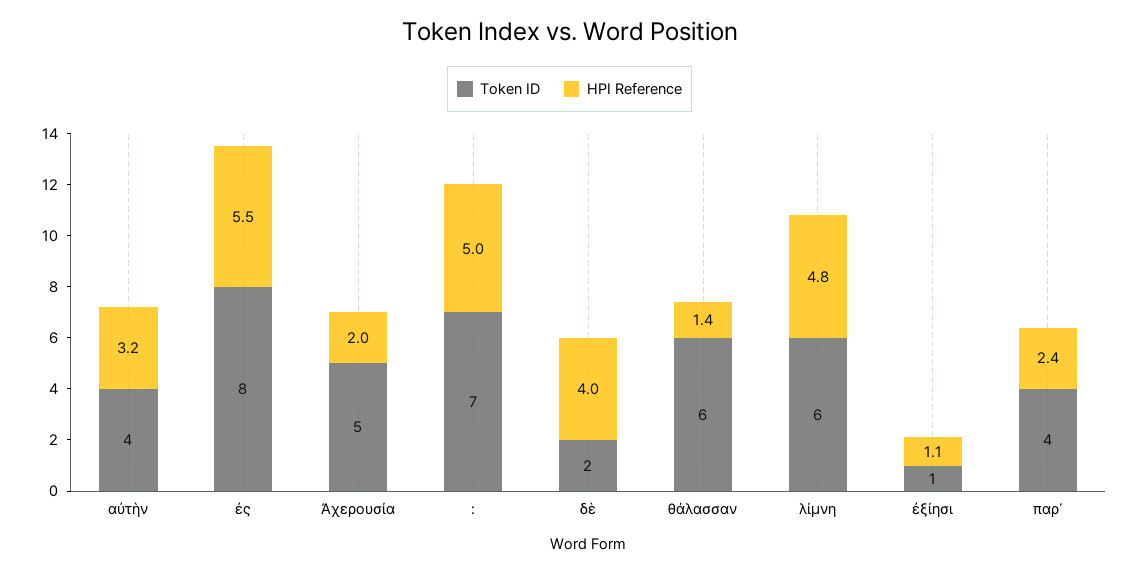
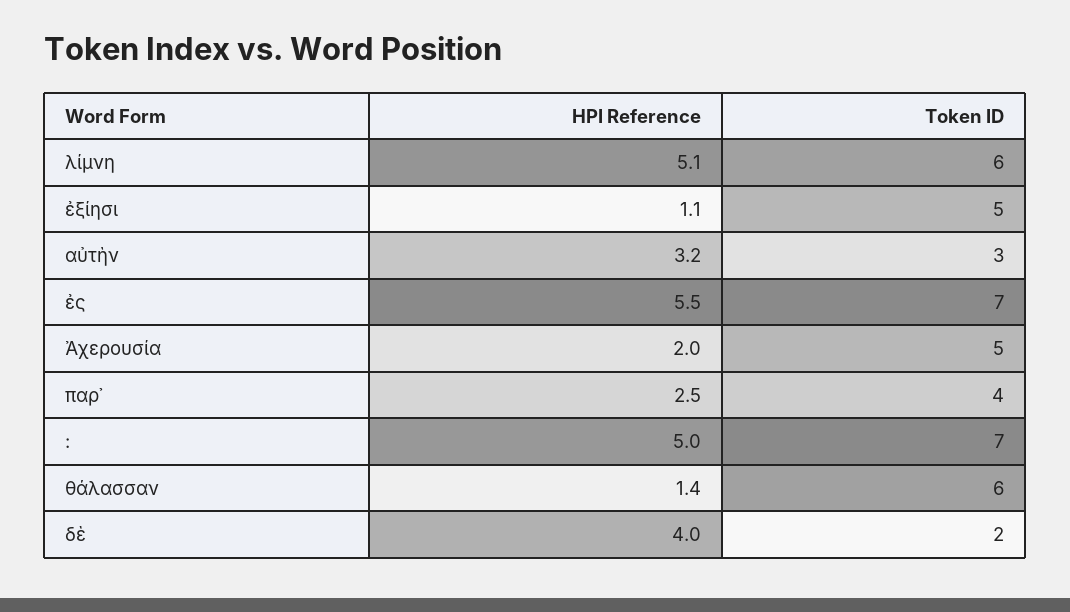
Token ID, αὐτὴν: 4 -> 3
Token ID, ἐς: 8 -> 7
HPI Reference, λίμνη: 4.8 -> 5.1
Token ID, ἐξίησι: 1 -> 5
HPI Reference, παρ᾽: 2.4 -> 2.5

